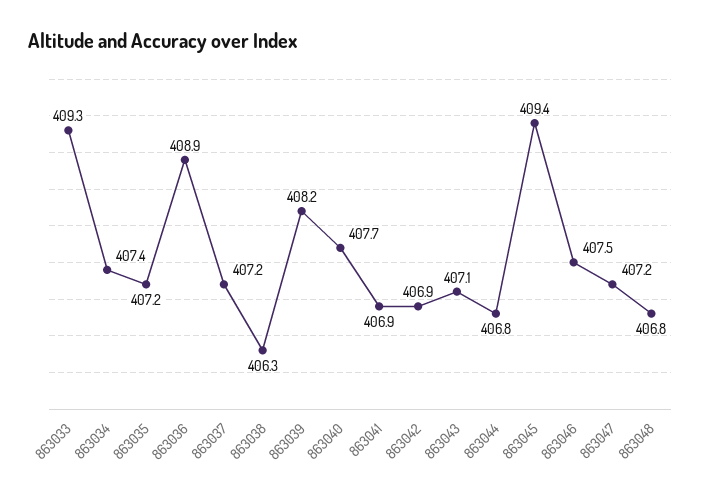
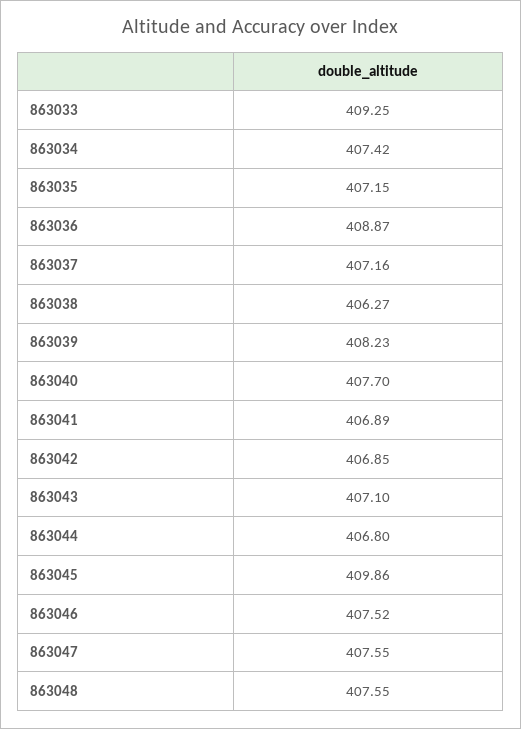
863045: 409.4 -> 409.86
863047: 407.2 -> 407.55
863048: 406.8 -> 407.55

